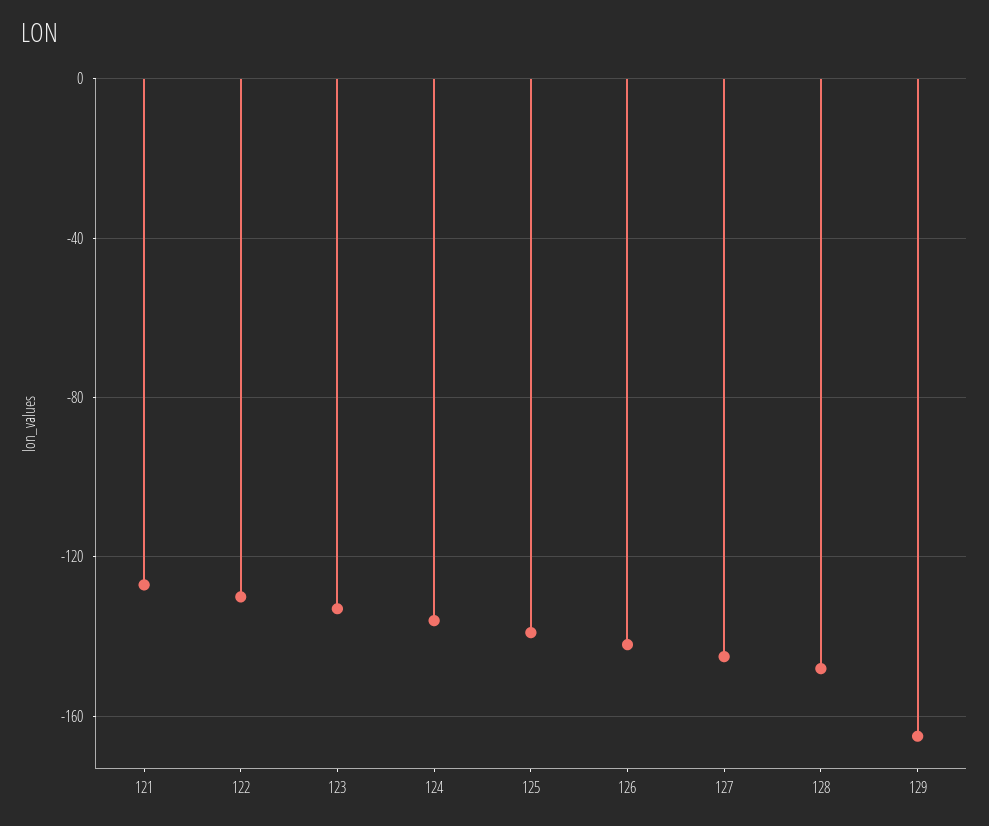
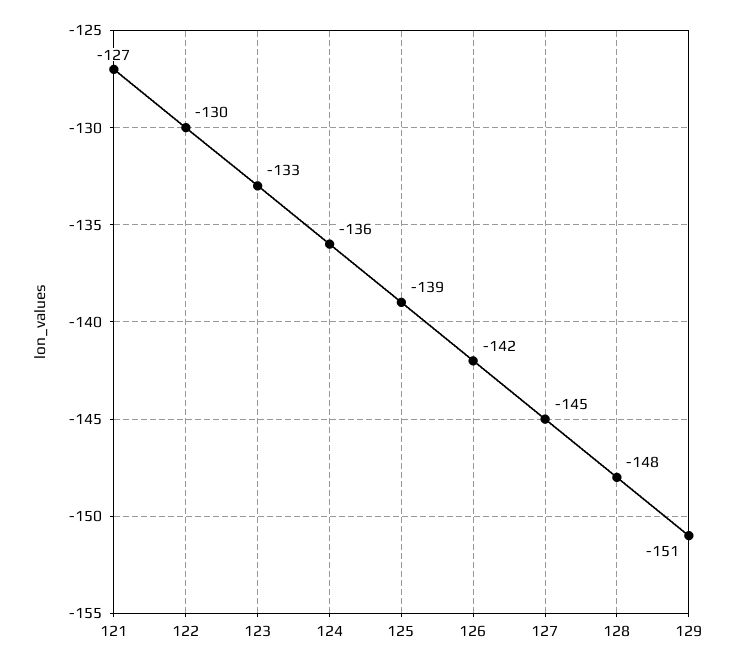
129: -165 -> -151

